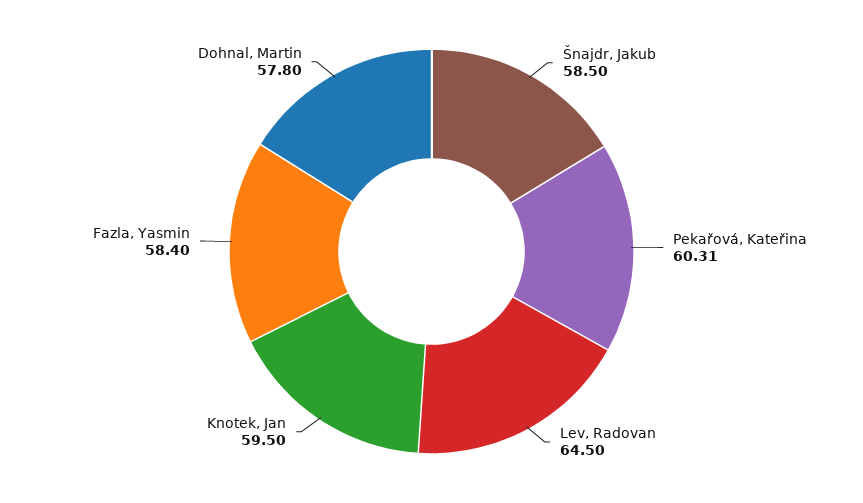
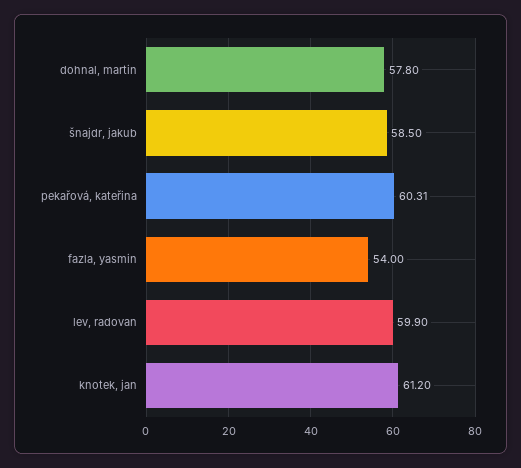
Lev, Radovan: 64.5 -> 59.9
Knotek, Jan: 59.5 -> 61.2
Fazla, Yasmin: 58.4 -> 54

